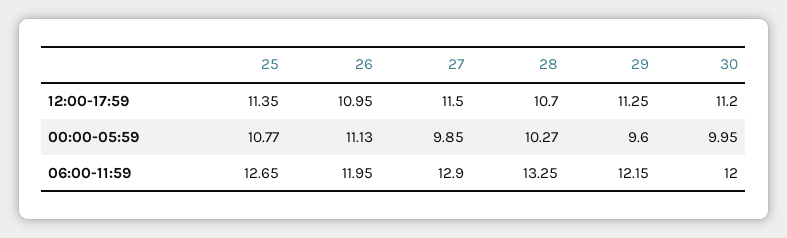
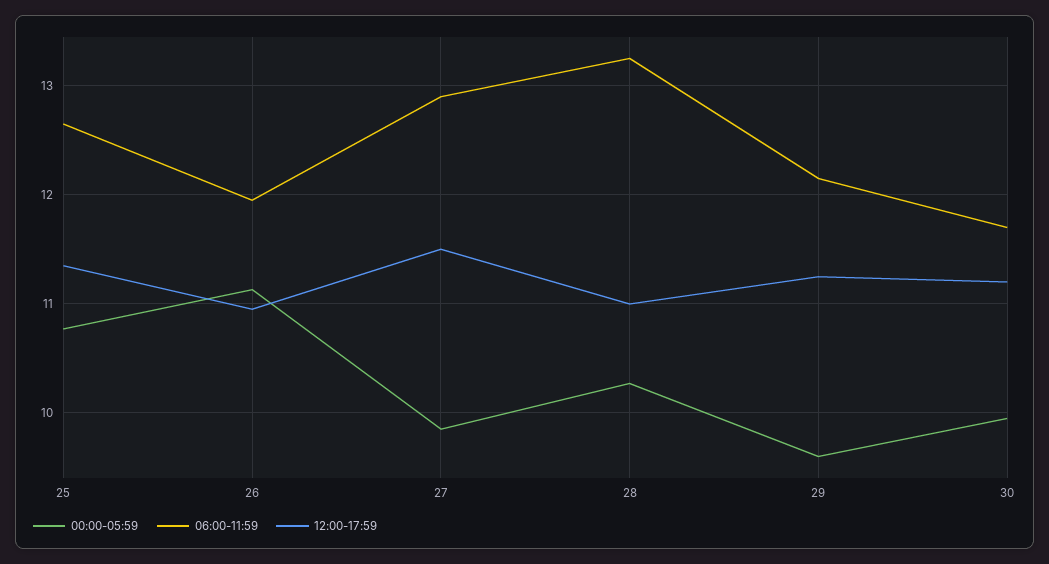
12:00-17:59, 28: 10.7 -> 11
06:00-11:59, 30: 12 -> 11.7

